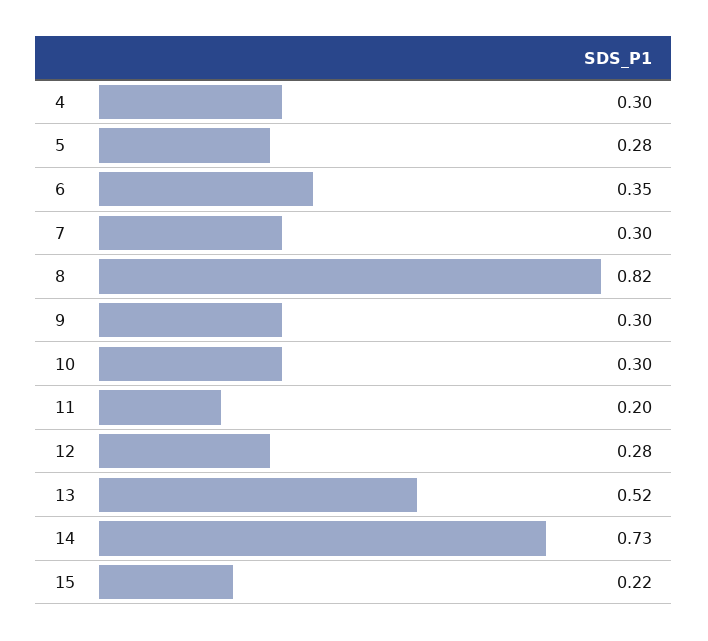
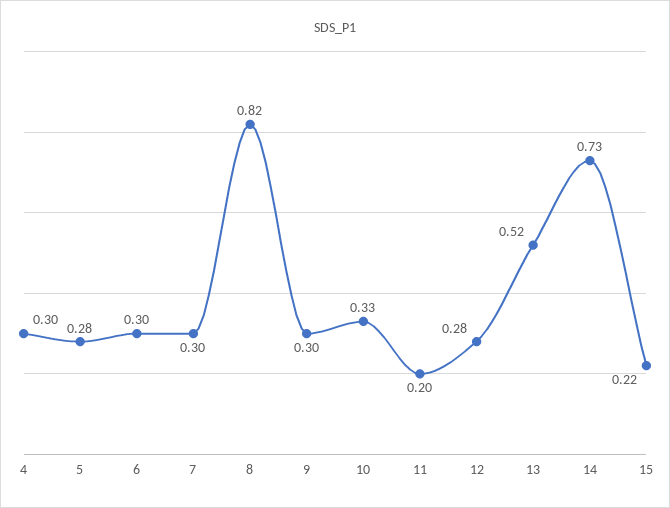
6: 0.35 -> 0.3
10: 0.3 -> 0.33

